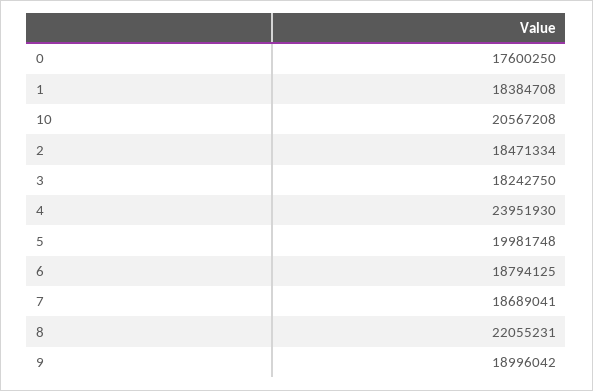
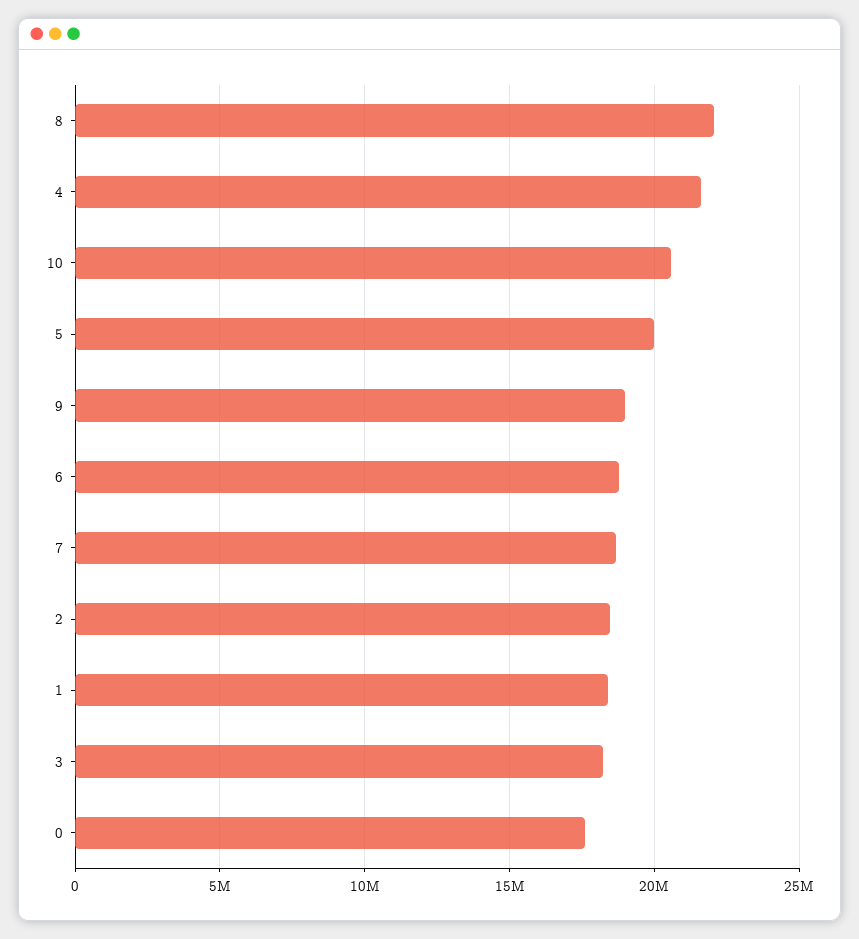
4: 23951930 -> 21500000

